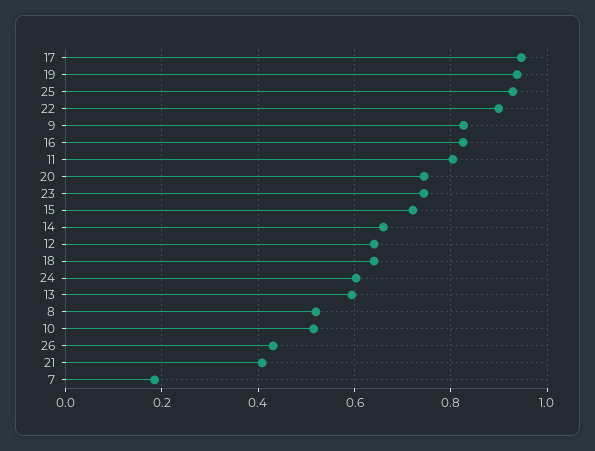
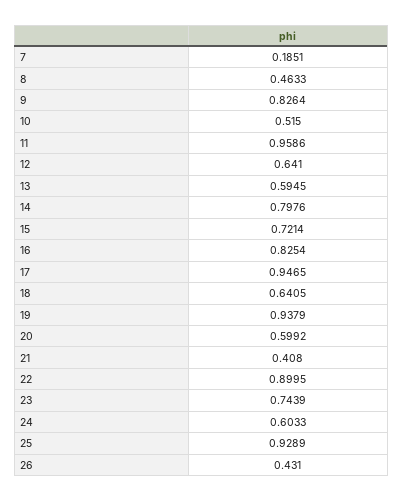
11: 0.8 -> 0.9586
20: 0.74 -> 0.5992
14: 0.66 -> 0.7976
8: 0.52 -> 0.4633

